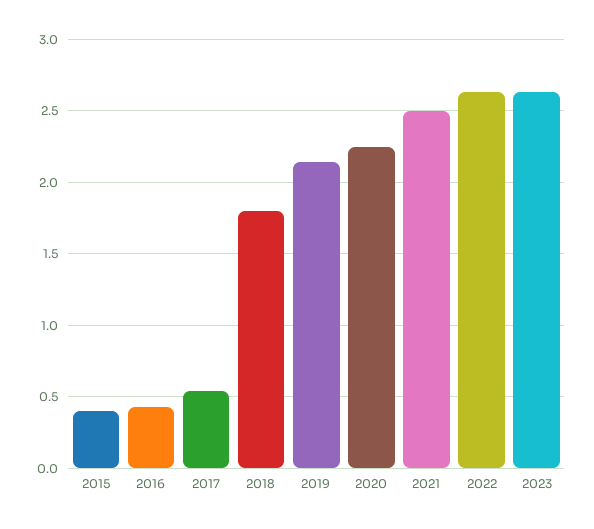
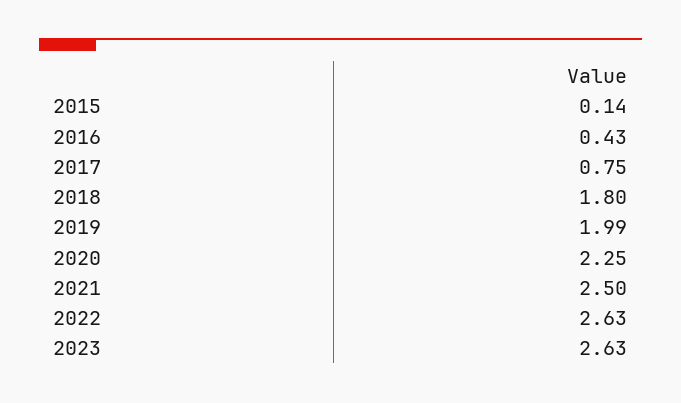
2015: 0.4 -> 0.14
2017: 0.55 -> 0.75
2019: 2.15 -> 1.99

